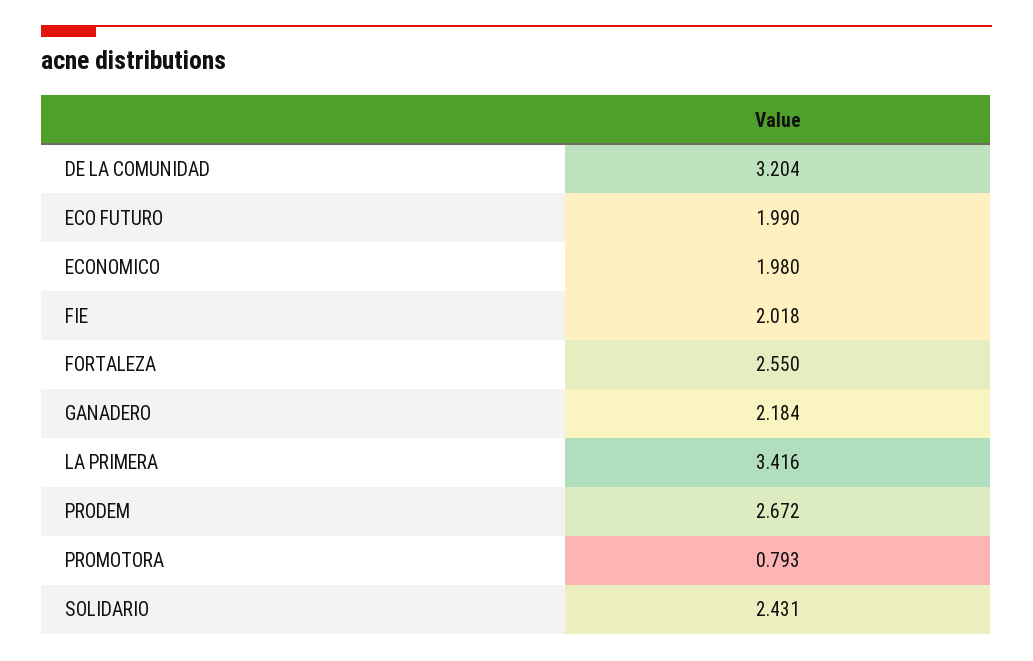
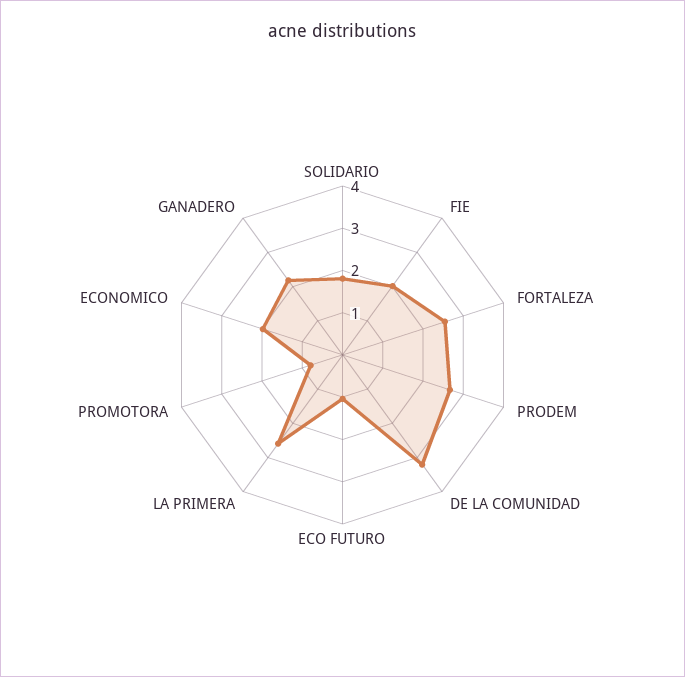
ECO FUTURO: 1.99 -> 1
LA PRIMERA: 3.416 -> 2.6
SOLIDARIO: 2.431 -> 1.8

